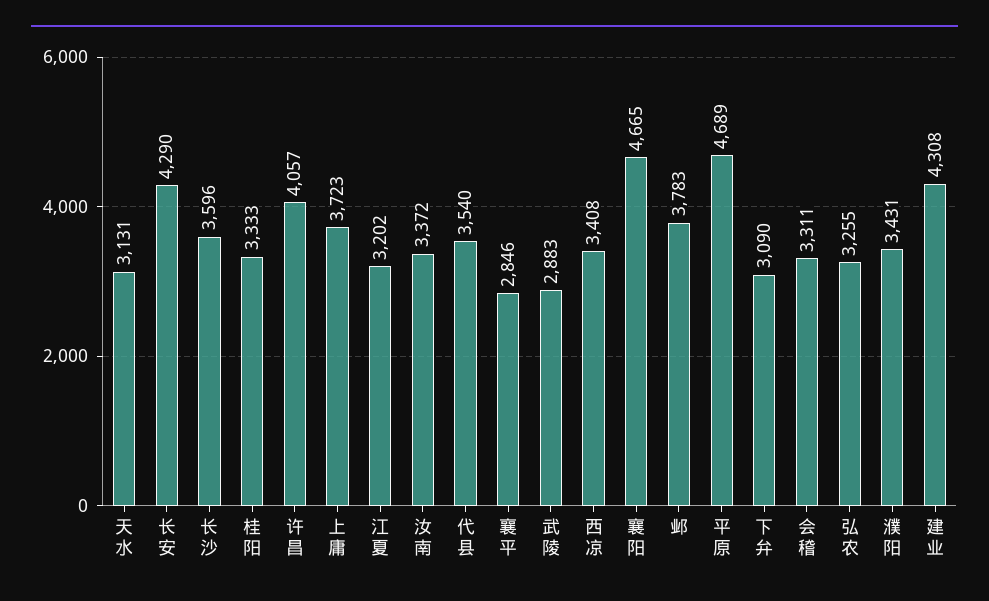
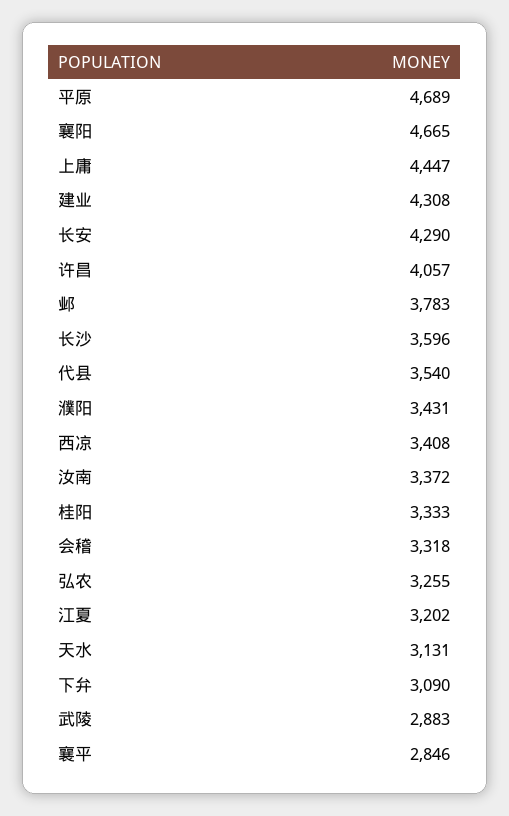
上庸: 3723 -> 4447
会稽: 3311 -> 3318

